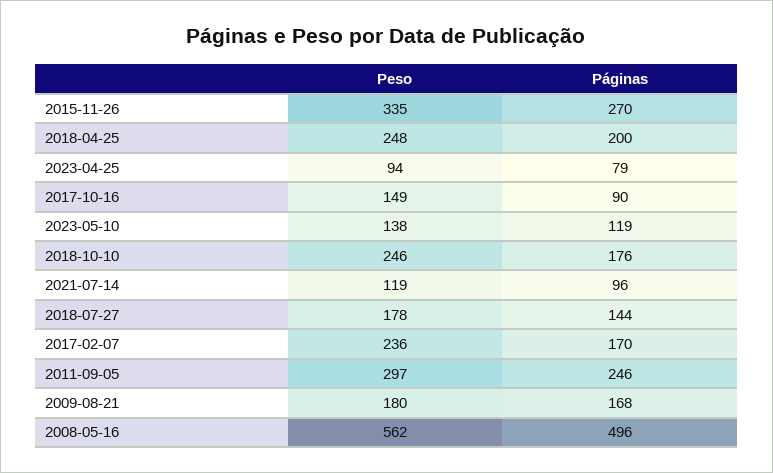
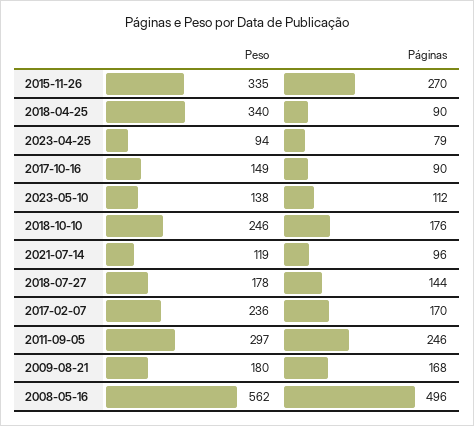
Peso, 2018-04-25: 248 -> 340
Páginas, 2018-04-25: 200 -> 90
Páginas, 2023-05-10: 119 -> 112

